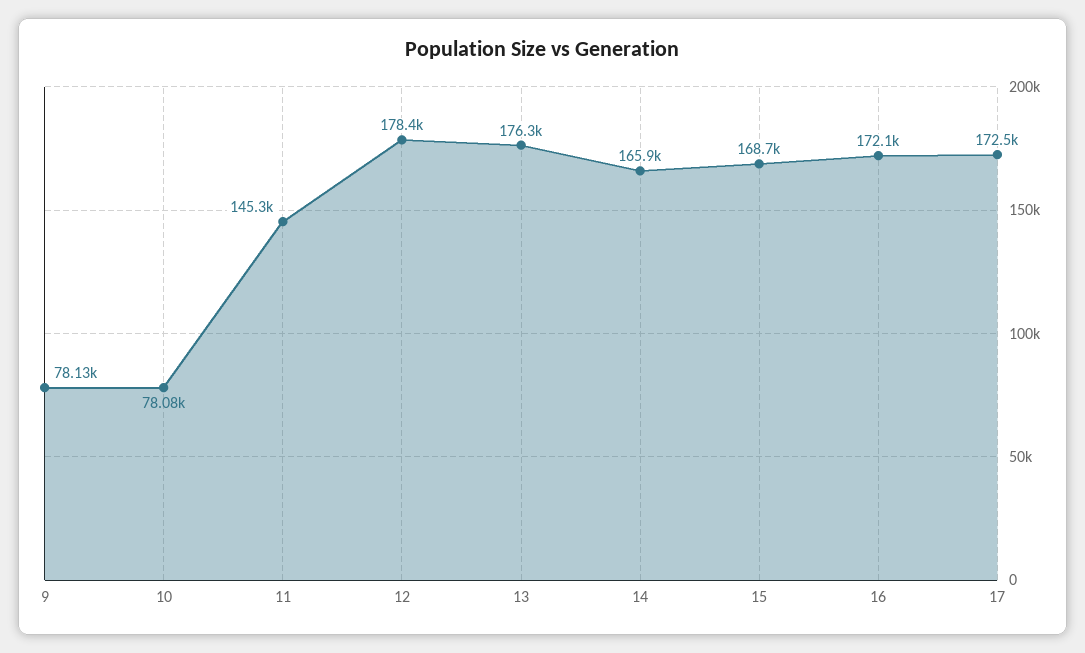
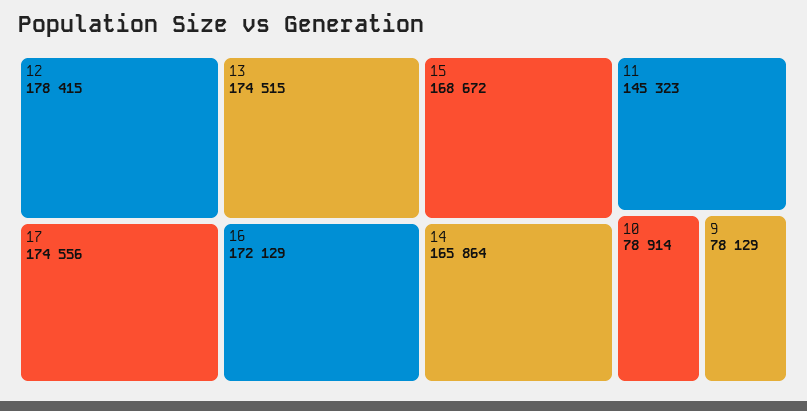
10: 78080 -> 78914
13: 176300 -> 174515
17: 172500 -> 174556

